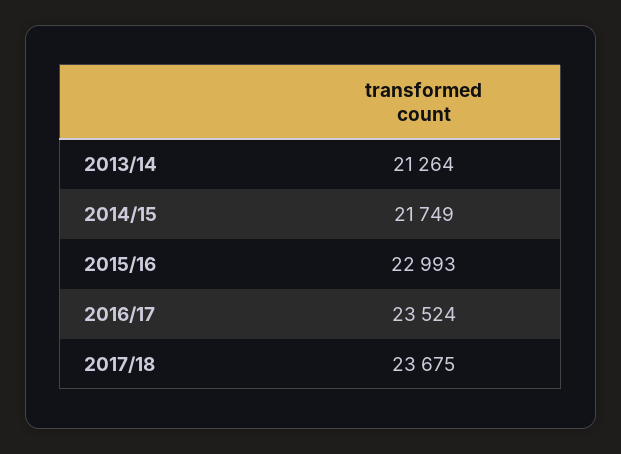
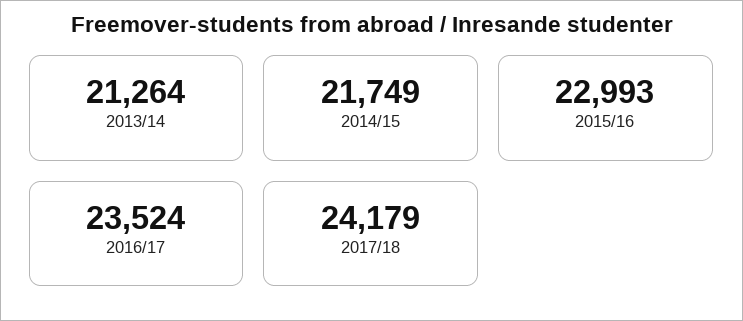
2017/18: 23675 -> 24179

